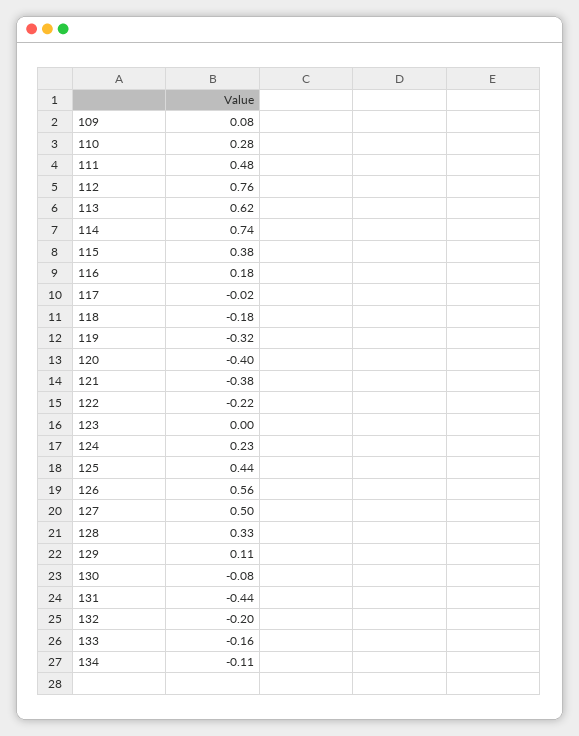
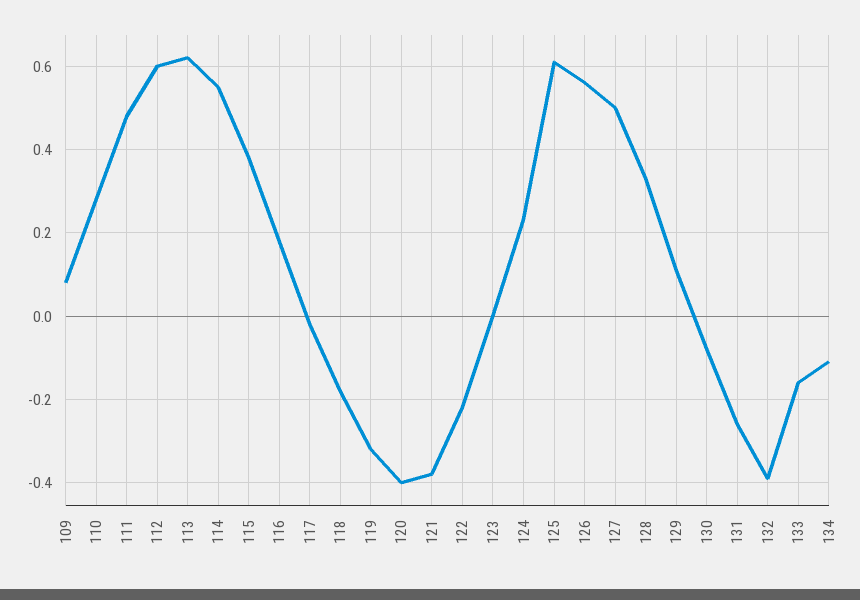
112: 0.76 -> 0.6
114: 0.74 -> 0.55
125: 0.44 -> 0.6
131: -0.44 -> -0.25
132: -0.2 -> -0.4

